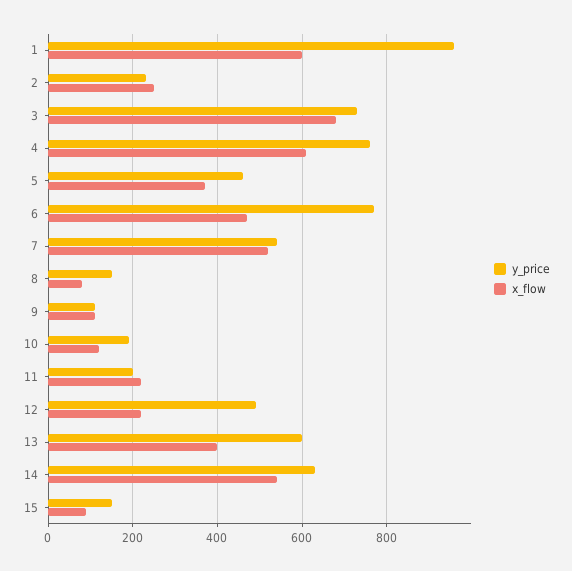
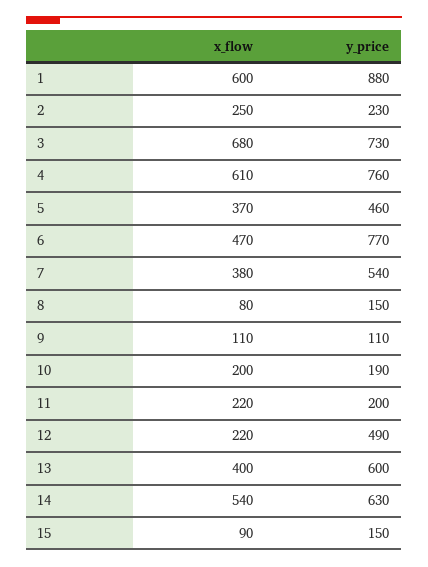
y_price, 1: 960 -> 880
x_flow, 7: 520 -> 380
x_flow, 10: 120 -> 200

